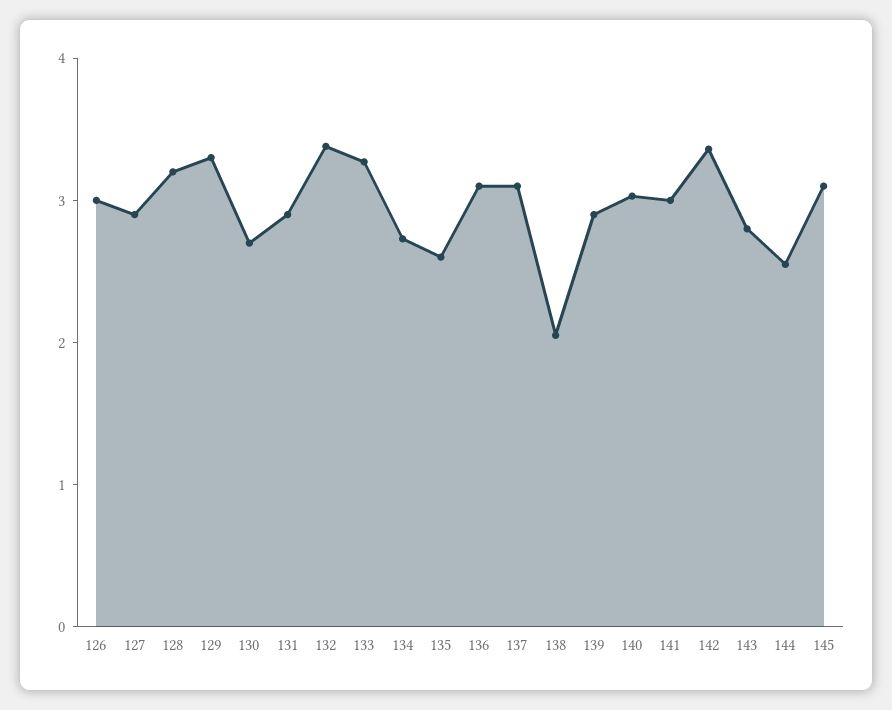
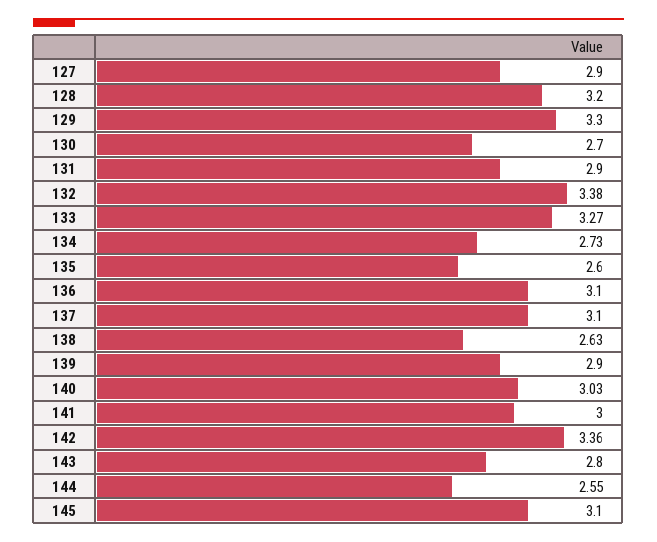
126: 3 -> none
138: 2 -> 2.63

